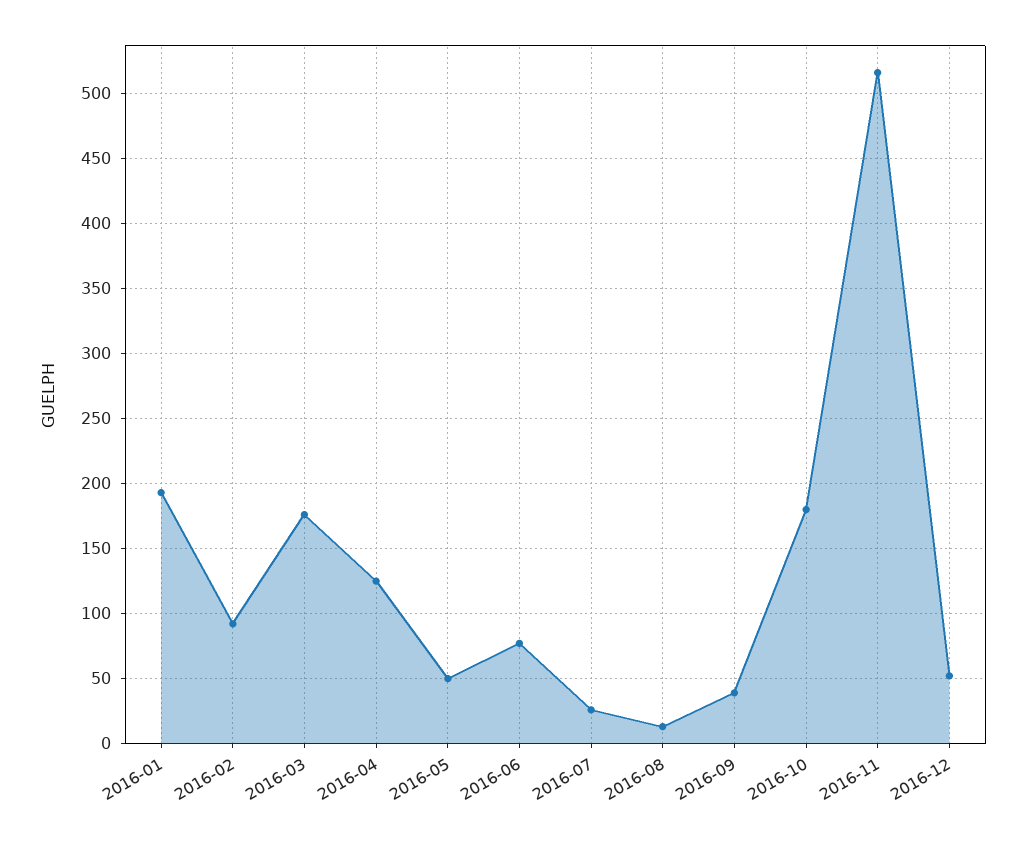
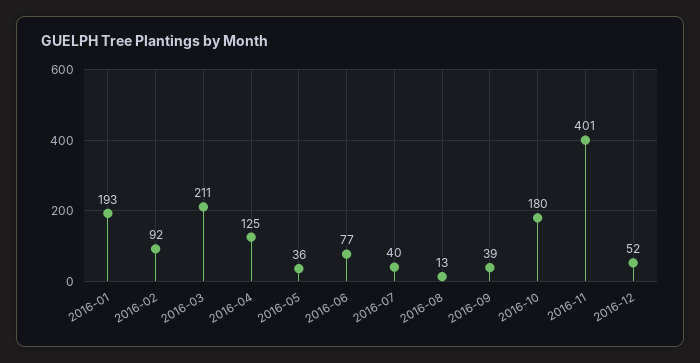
2016-03: 175 -> 211
2016-05: 50 -> 36
2016-07: 25 -> 40
2016-11: 515 -> 401

